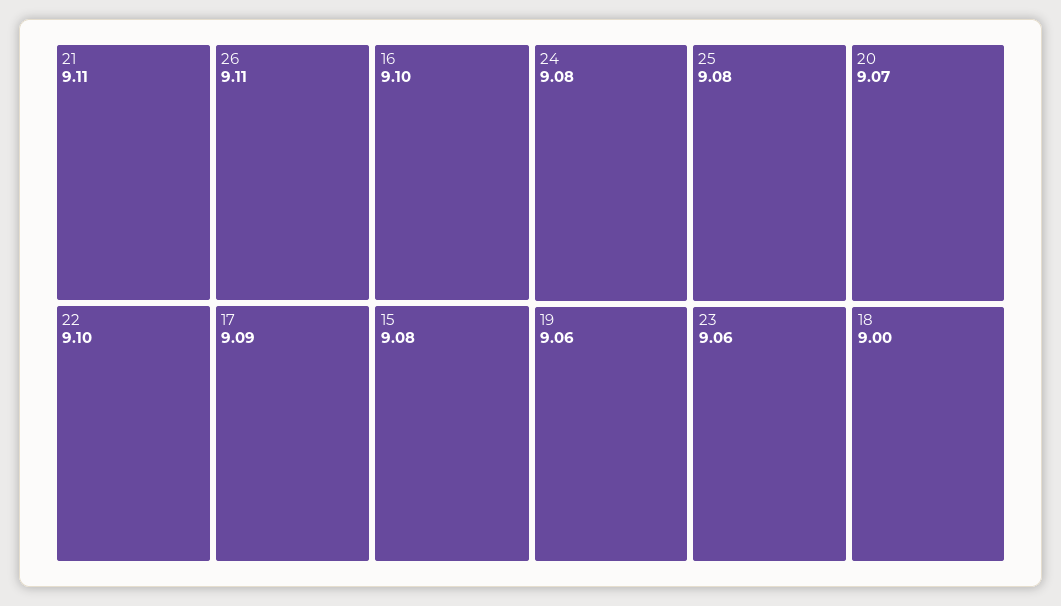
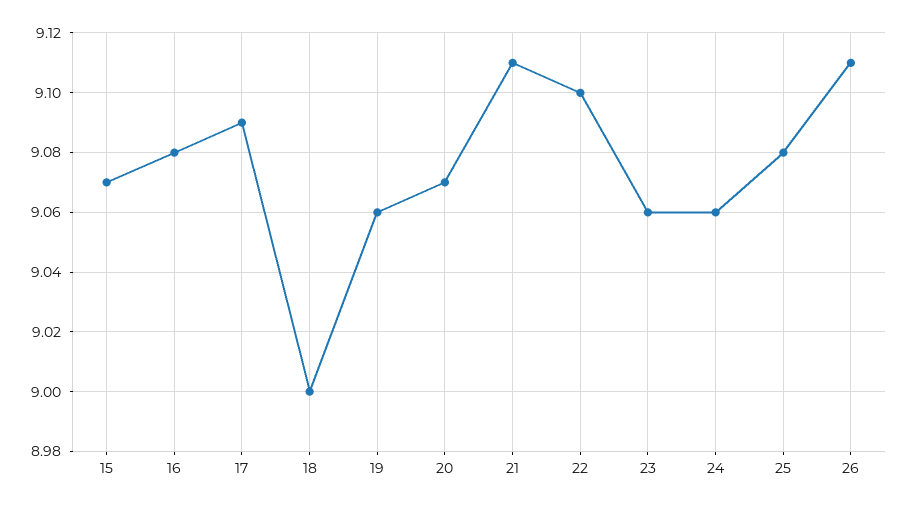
16: 9.1 -> 9.08
15: 9.08 -> 9.07
24: 9.08 -> 9.06

